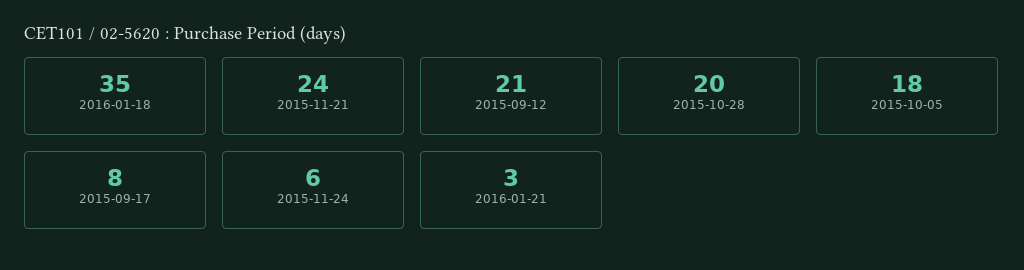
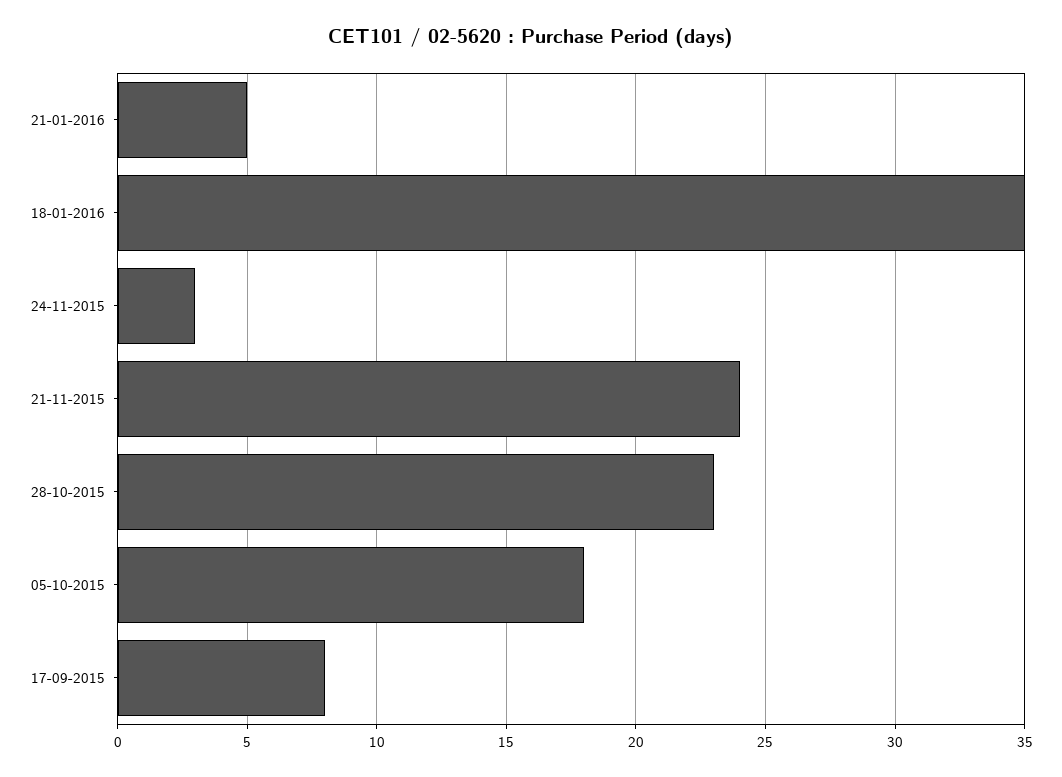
2015-09-12: 21 -> none
2015-10-28: 20 -> 23
2015-11-24: 6 -> 3
2016-01-21: 3 -> 5

